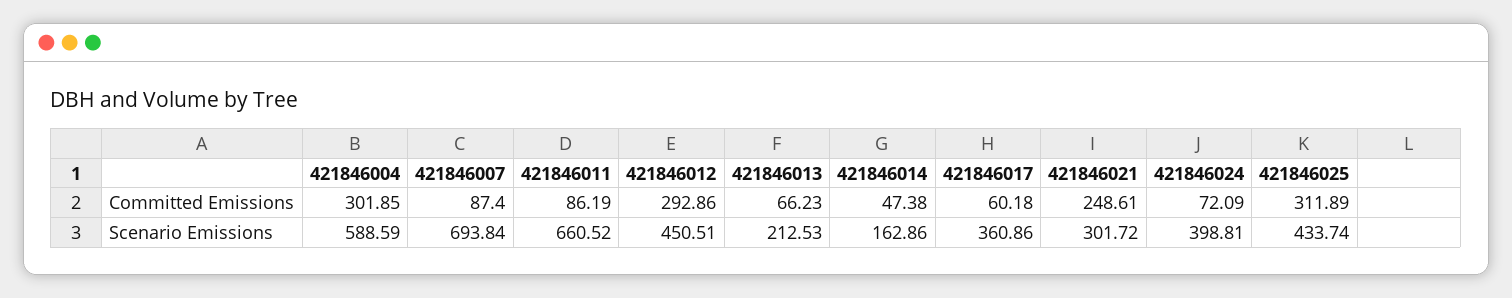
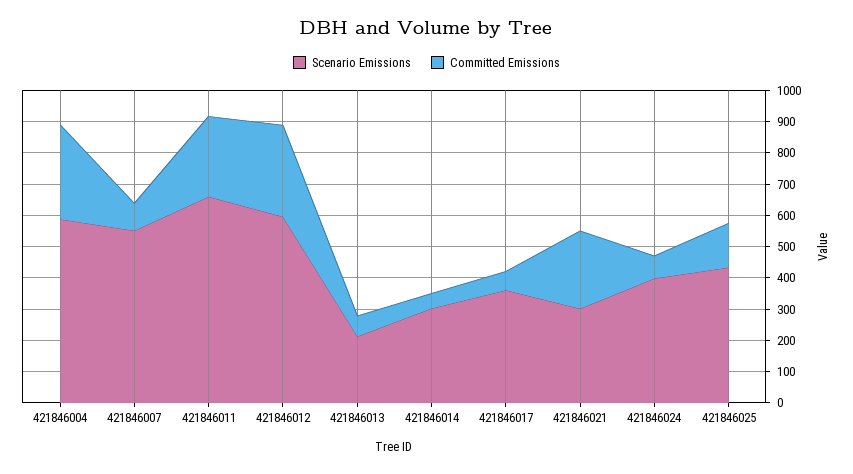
Committed Emissions, 421846011: 86.19 -> 250
Committed Emissions, 421846025: 311.89 -> 150
Scenario Emissions, 421846007: 693.84 -> 550
Scenario Emissions, 421846012: 450.51 -> 600
Scenario Emissions, 421846014: 162.86 -> 300

